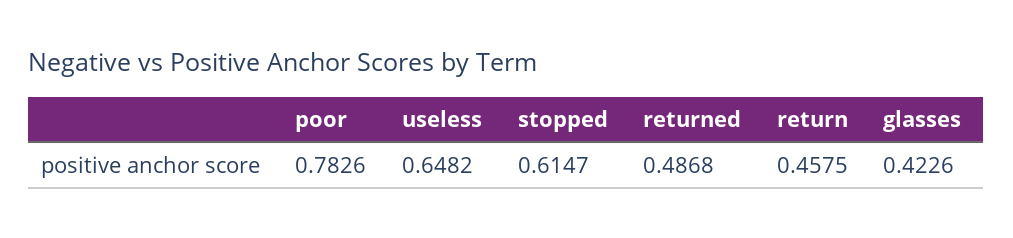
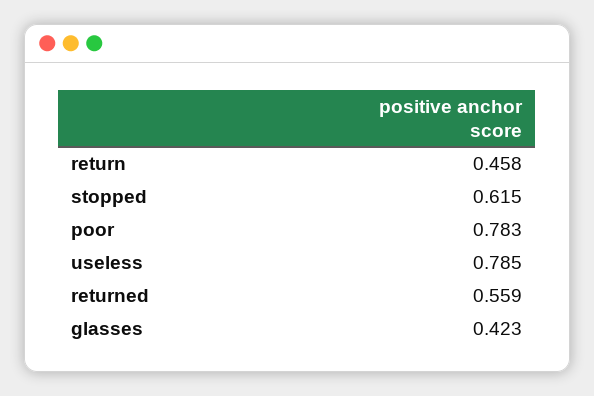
useless: 0.6482 -> 0.785
returned: 0.4868 -> 0.559

